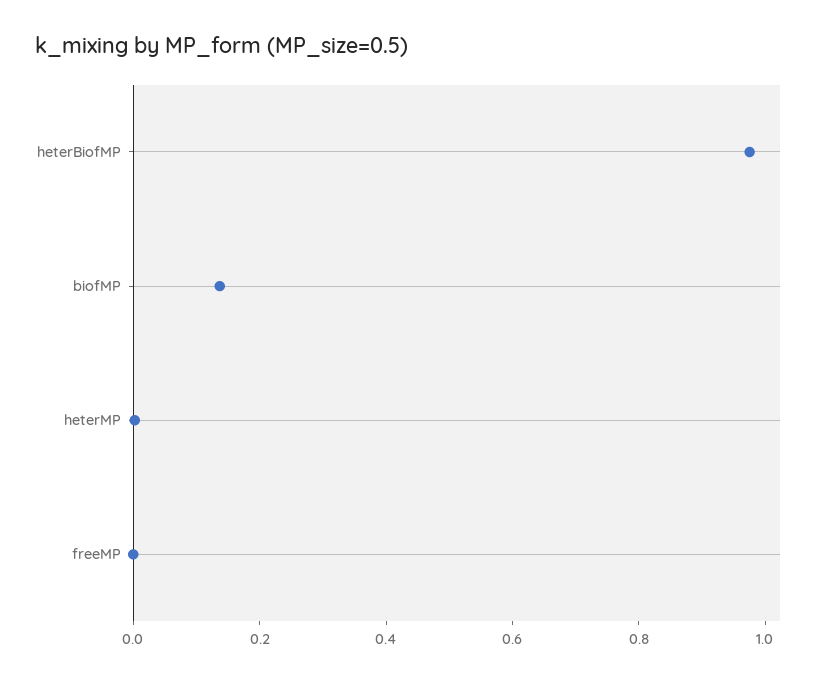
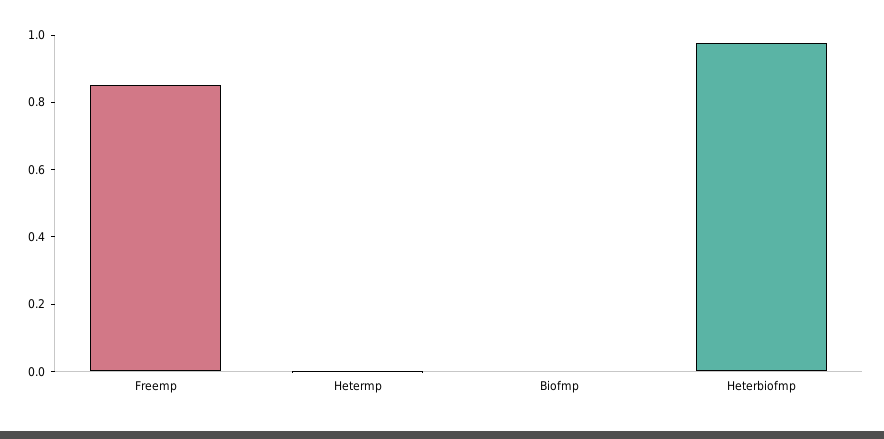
biofMP: 0.15 -> 0
freeMP: 0 -> 0.85

